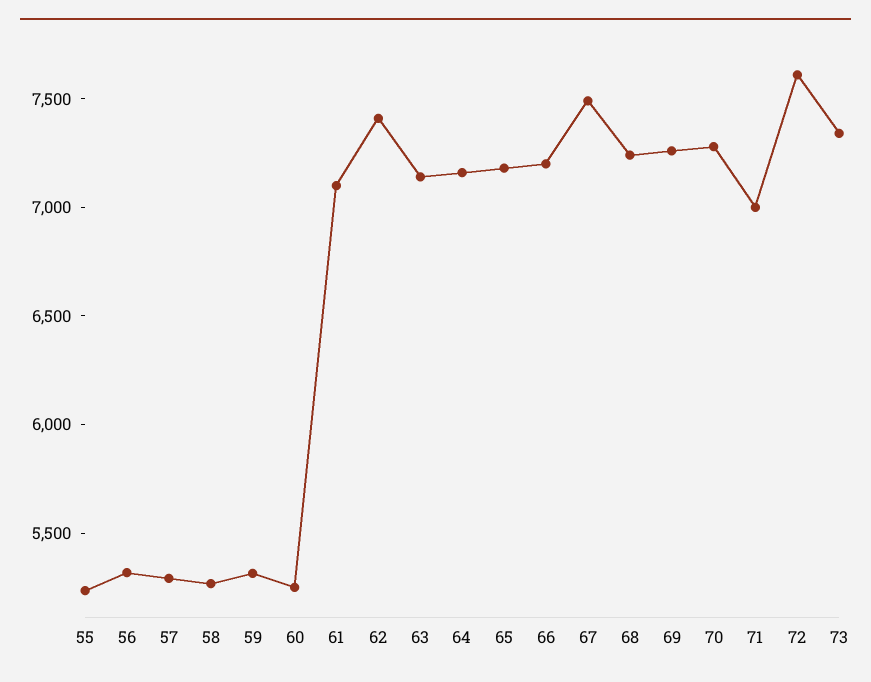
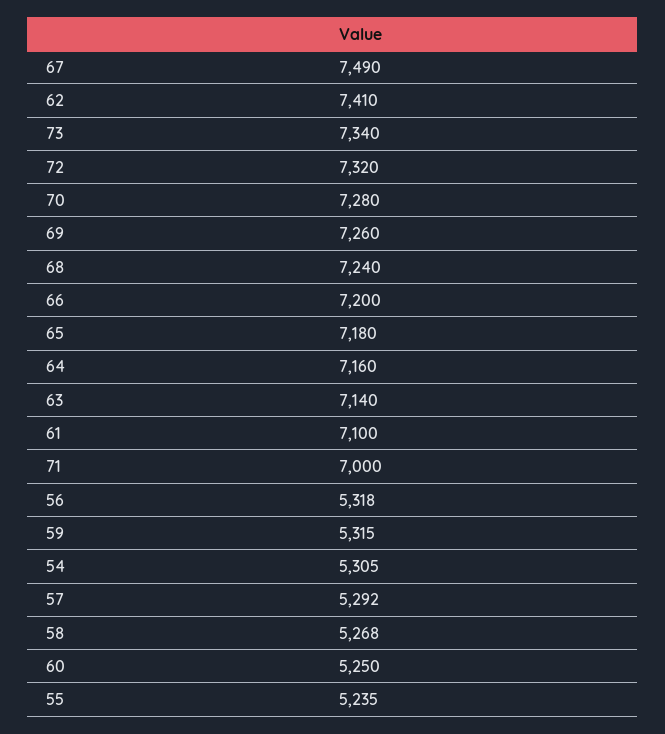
72: 7600 -> 7320
54: none -> 5305

